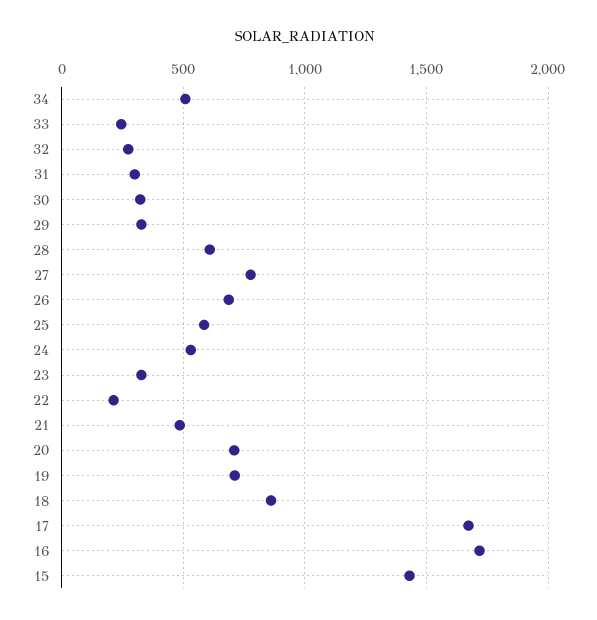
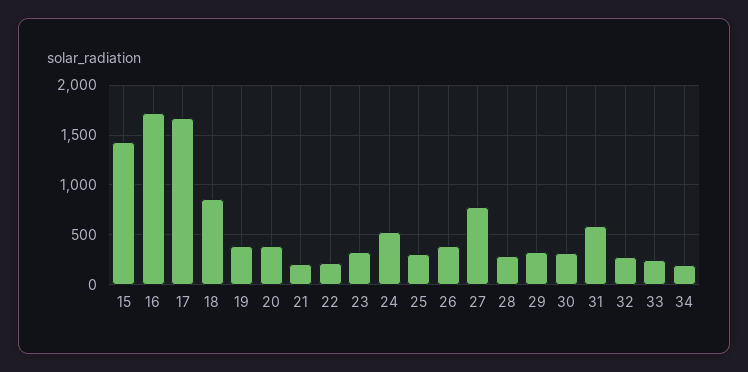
34: 500 -> 200
31: 300 -> 600
28: 600 -> 300
26: 700 -> 400
25: 600 -> 300
21: 500 -> 200
20: 700 -> 400
19: 700 -> 400

